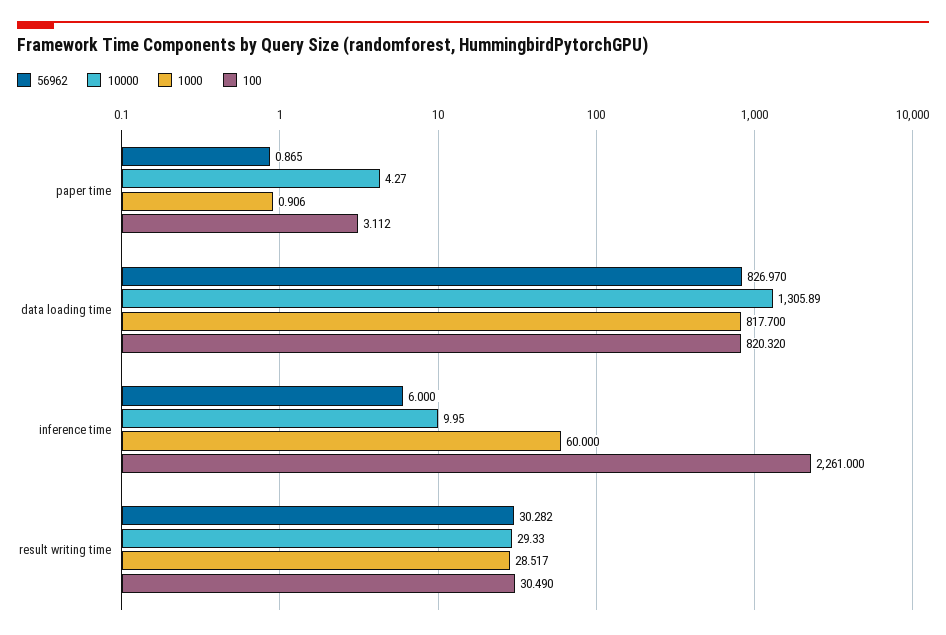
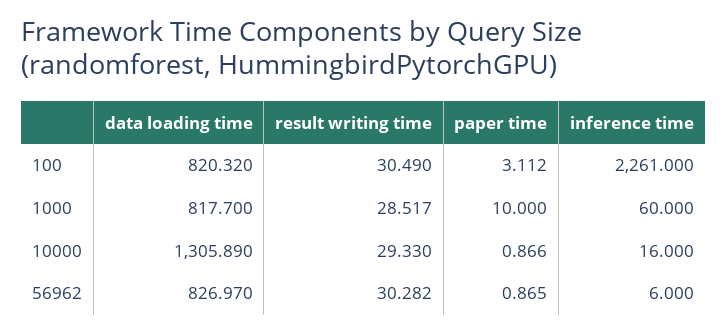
10000, paper time: 4.27 -> 0.866
1000, paper time: 0.906 -> 10
10000, inference time: 9.95 -> 16

